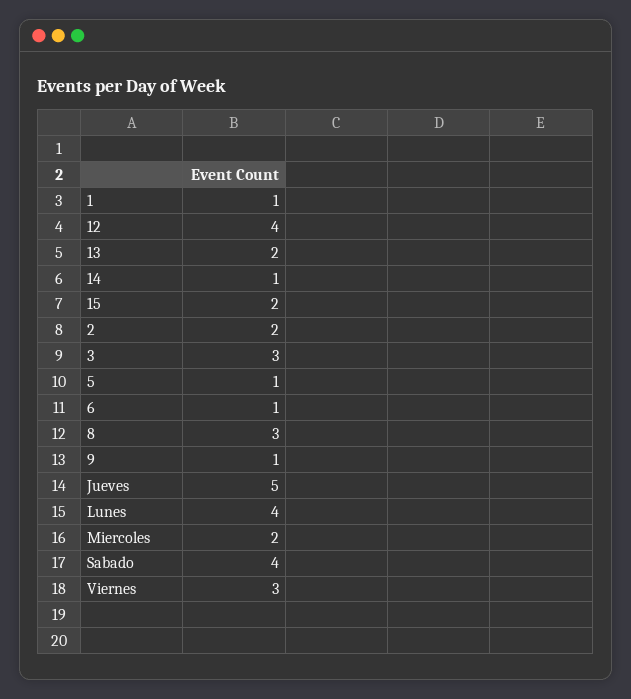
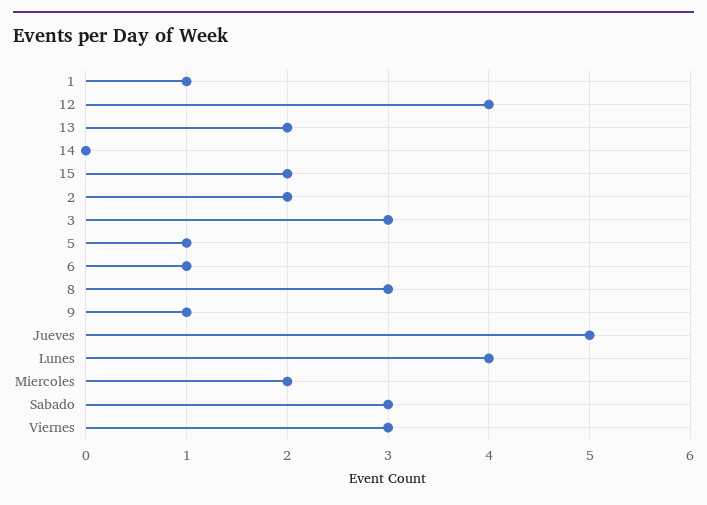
14: 1 -> 0
Sabado: 4 -> 3

